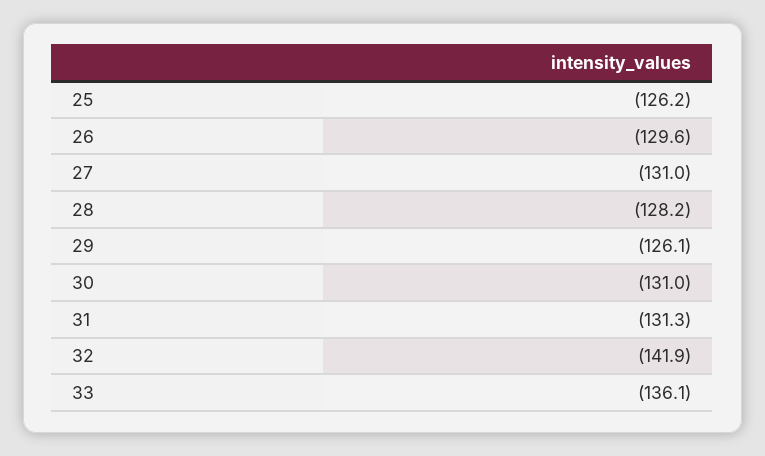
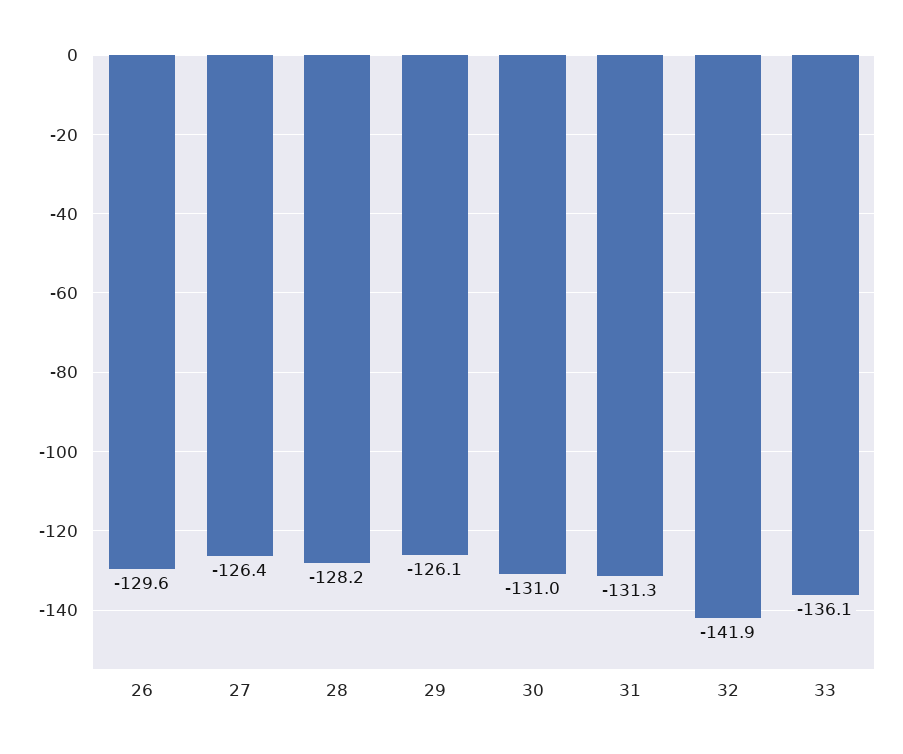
25: -126.2 -> none
27: -131 -> -126.4

